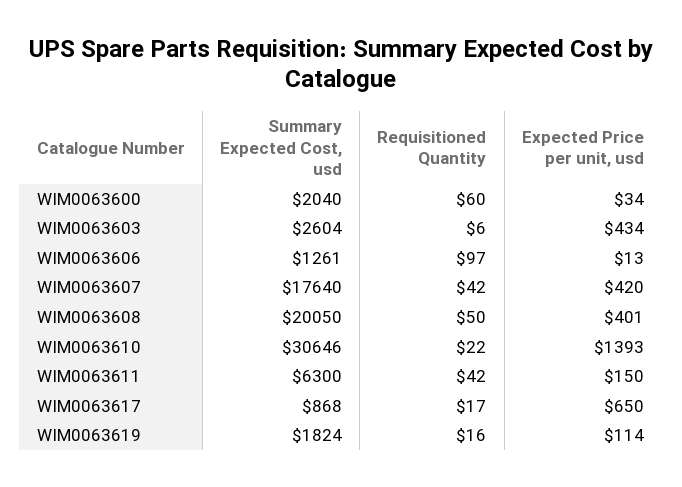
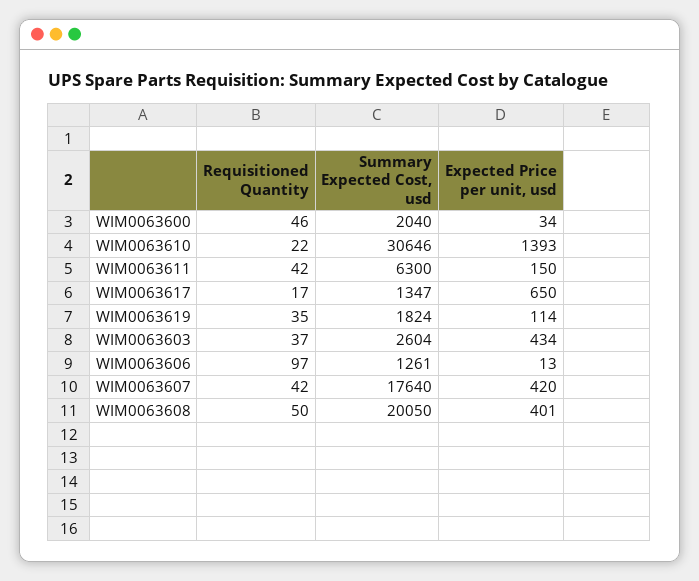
Requisitioned Quantity, WIM0063600: 60 -> 46
Requisitioned Quantity, WIM0063603: 6 -> 37
Summary Expected Cost, usd, WIM0063617: 868 -> 1347
Requisitioned Quantity, WIM0063619: 16 -> 35

